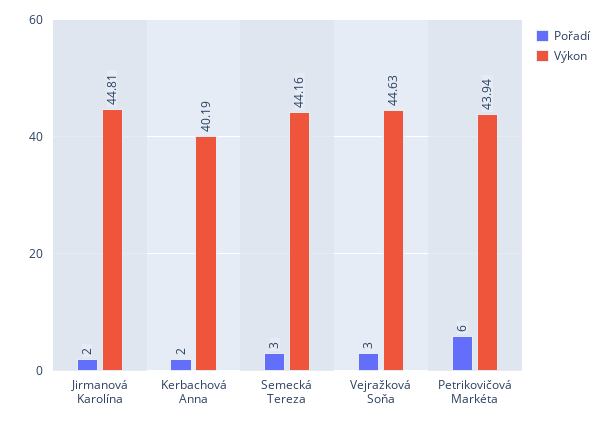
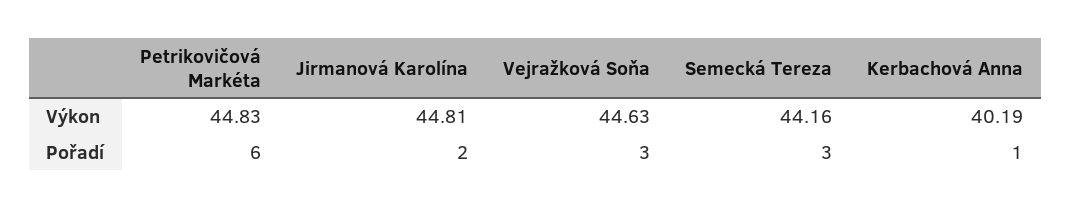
Pořadí, Kerbachová Anna: 2 -> 1
Výkon, Petrikovičová Markéta: 43.94 -> 44.83

